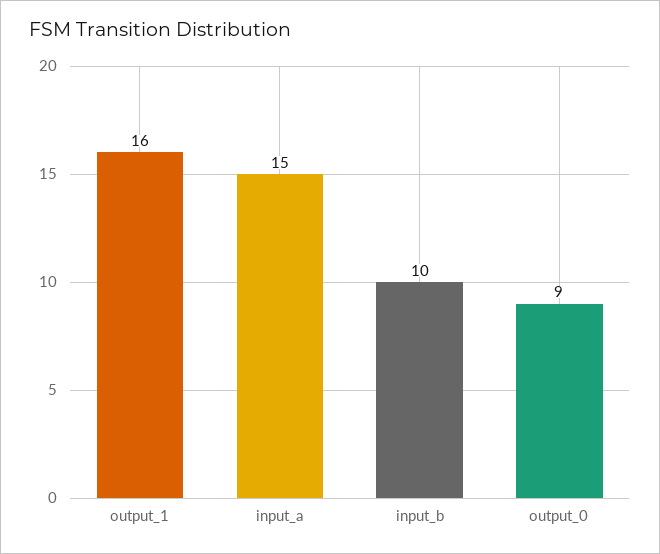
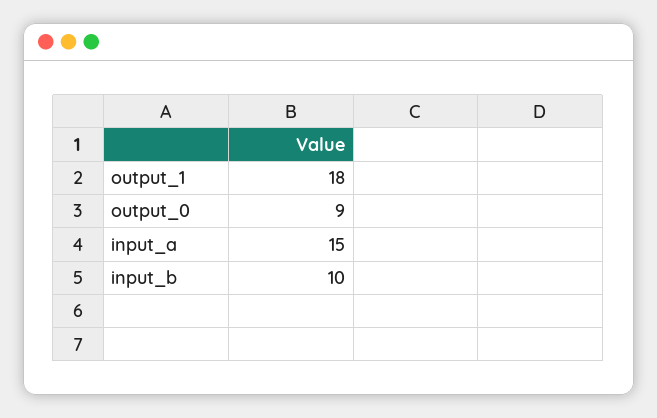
output_1: 16 -> 18

